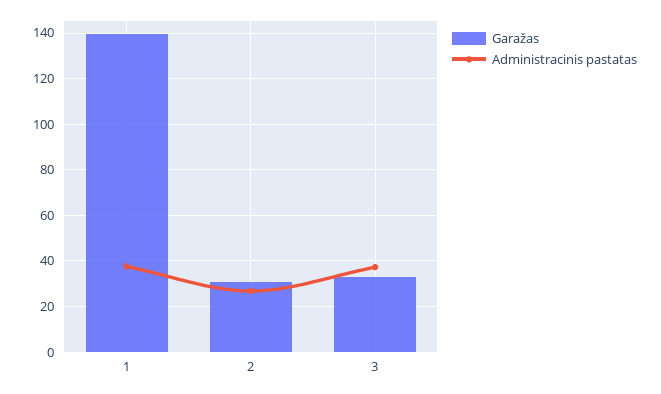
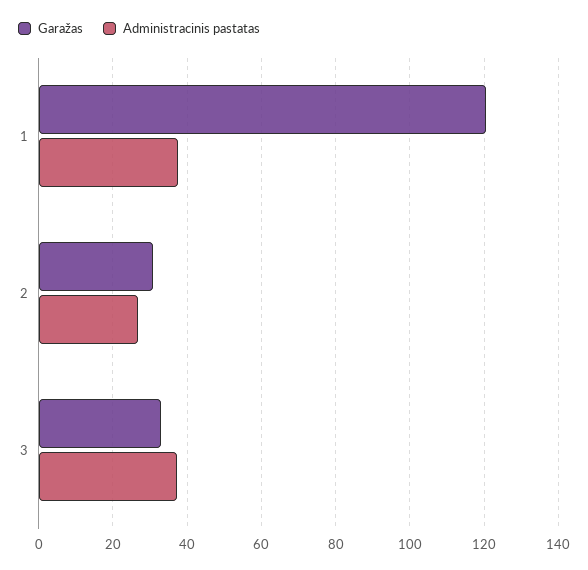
Garažas, 1: 140 -> 120

